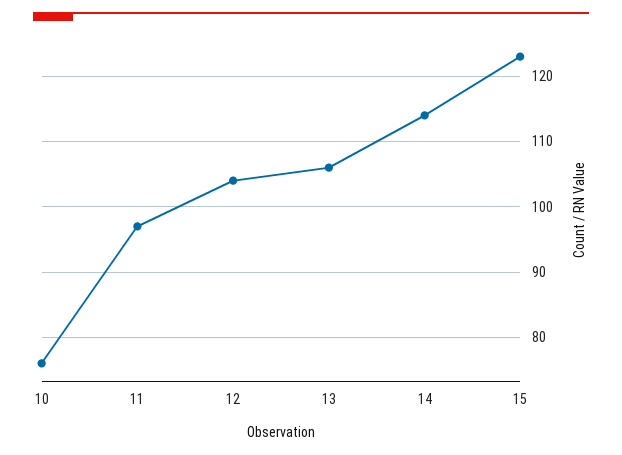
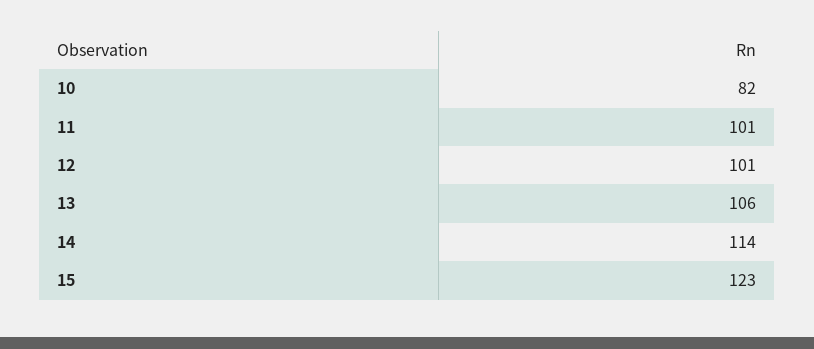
10: 76 -> 82
11: 97 -> 101
12: 104 -> 101

